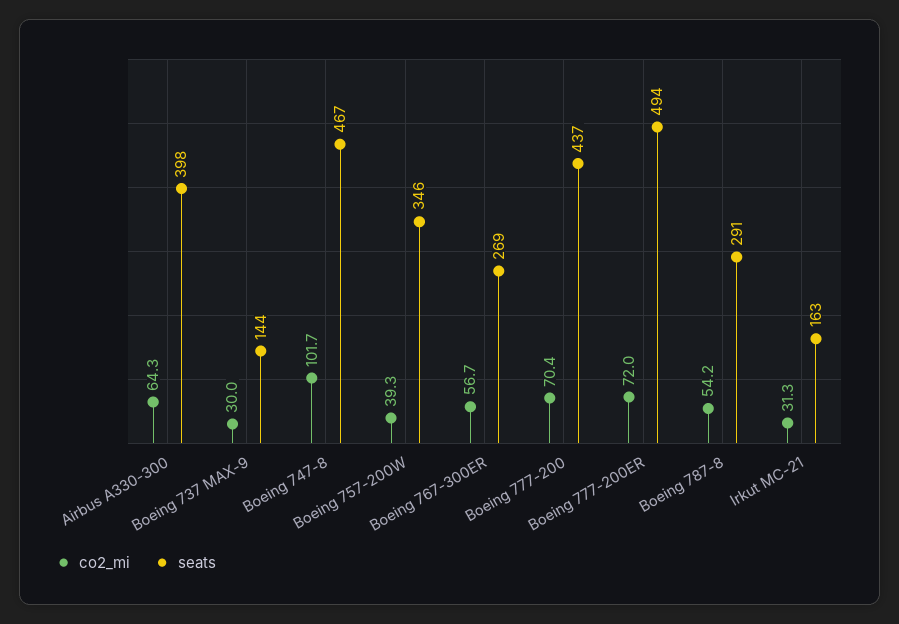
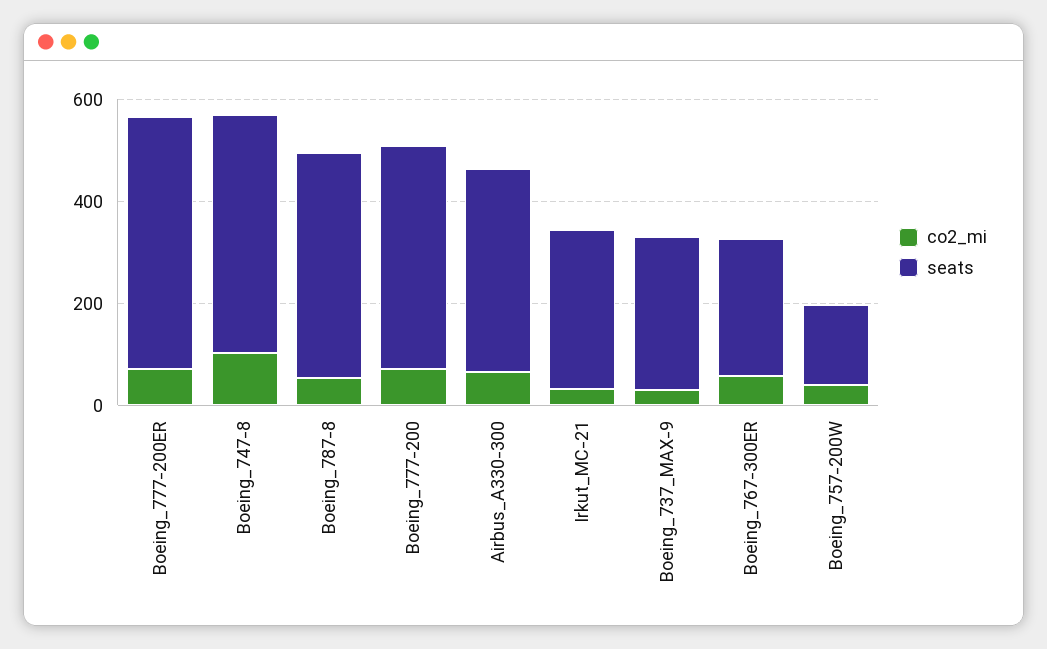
seats, Boeing 737 MAX-9: 144 -> 300
seats, Boeing 757-200W: 346 -> 150
seats, Boeing 787-8: 291 -> 450
seats, Irkut MC-21: 163 -> 300

